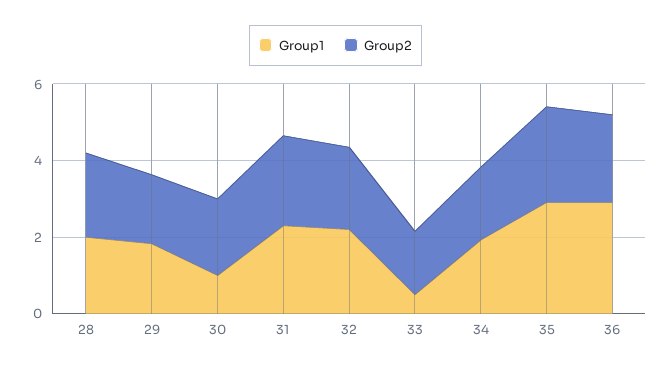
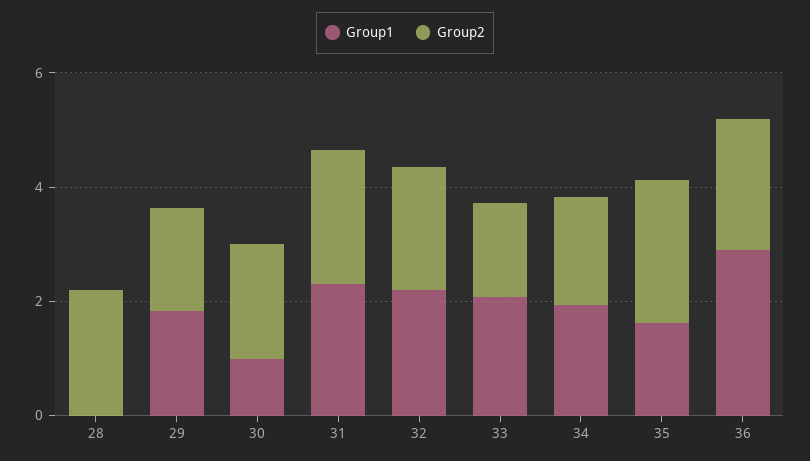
Group1, 28: 2 -> 0
Group1, 33: 0.5 -> 2
Group1, 35: 3 -> 1.5

